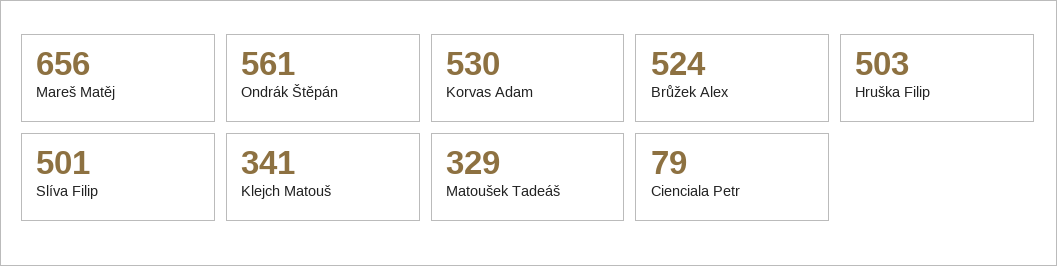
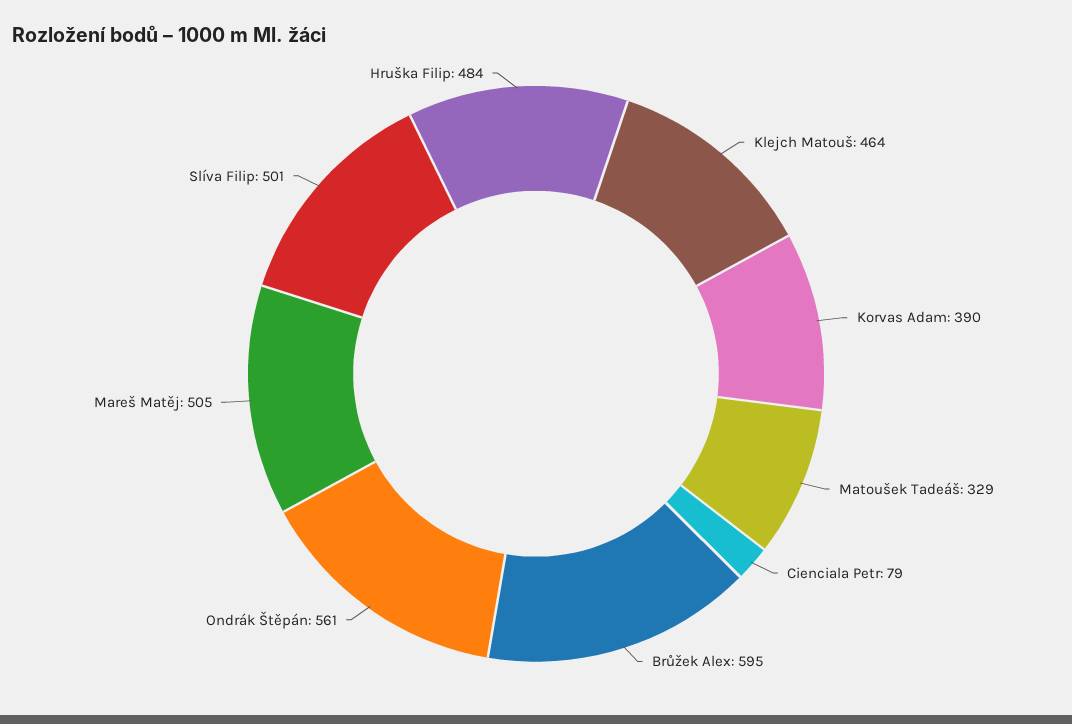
Mareš Matěj: 656 -> 505
Korvas Adam: 530 -> 390
Brůžek Alex: 524 -> 595
Hruška Filip: 503 -> 484
Klejch Matouš: 341 -> 464

